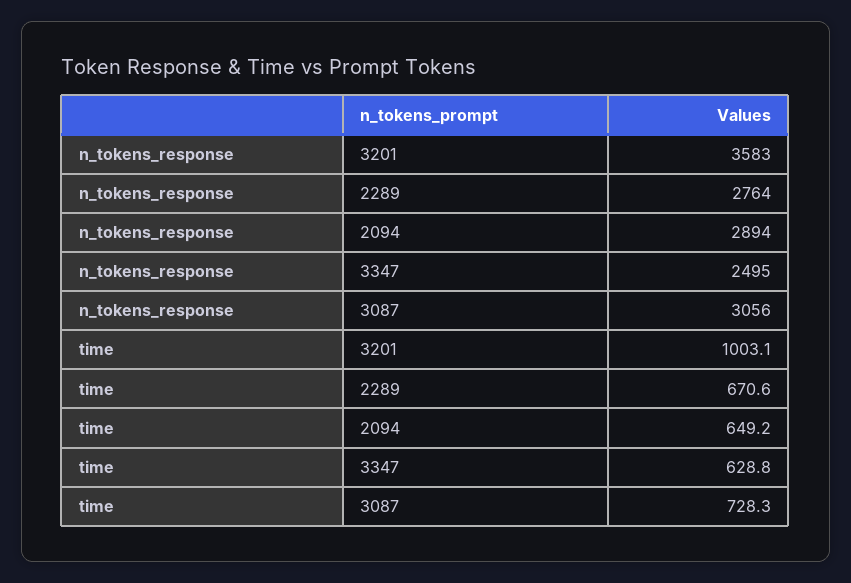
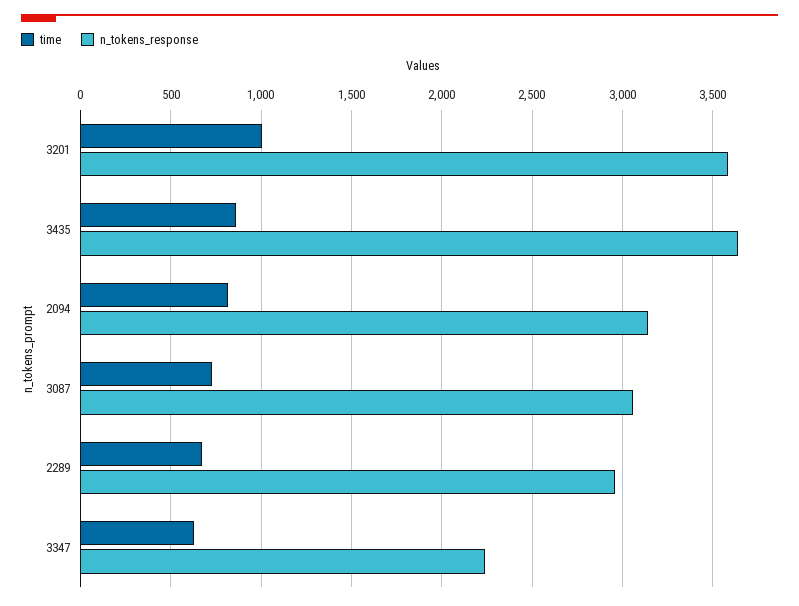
n_tokens_response, 2289: 2764 -> 2950
n_tokens_response, 2094: 2894 -> 3150
n_tokens_response, 3347: 2495 -> 2250
time, 2094: 649.2 -> 800
time, 3435: none -> 850
n_tokens_response, 3435: none -> 3650

